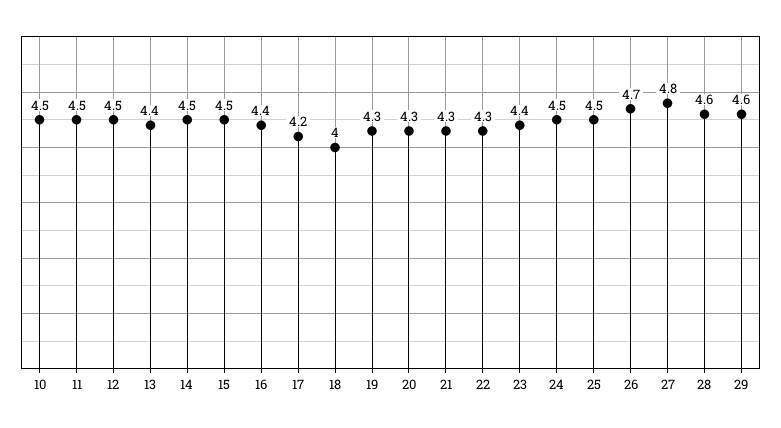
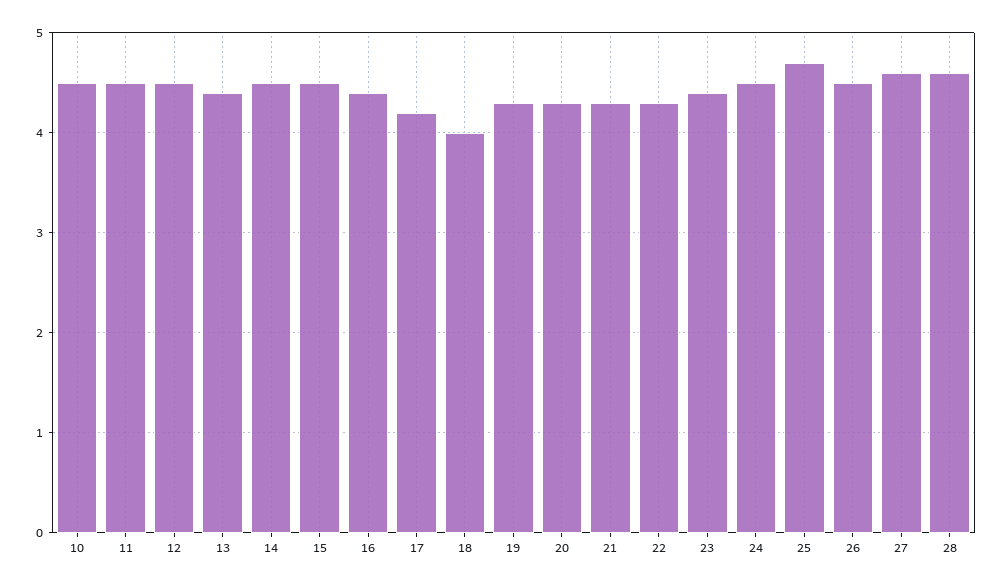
25: 4.5 -> 4.7
26: 4.7 -> 4.5
27: 4.8 -> 4.6
29: 4.6 -> none

